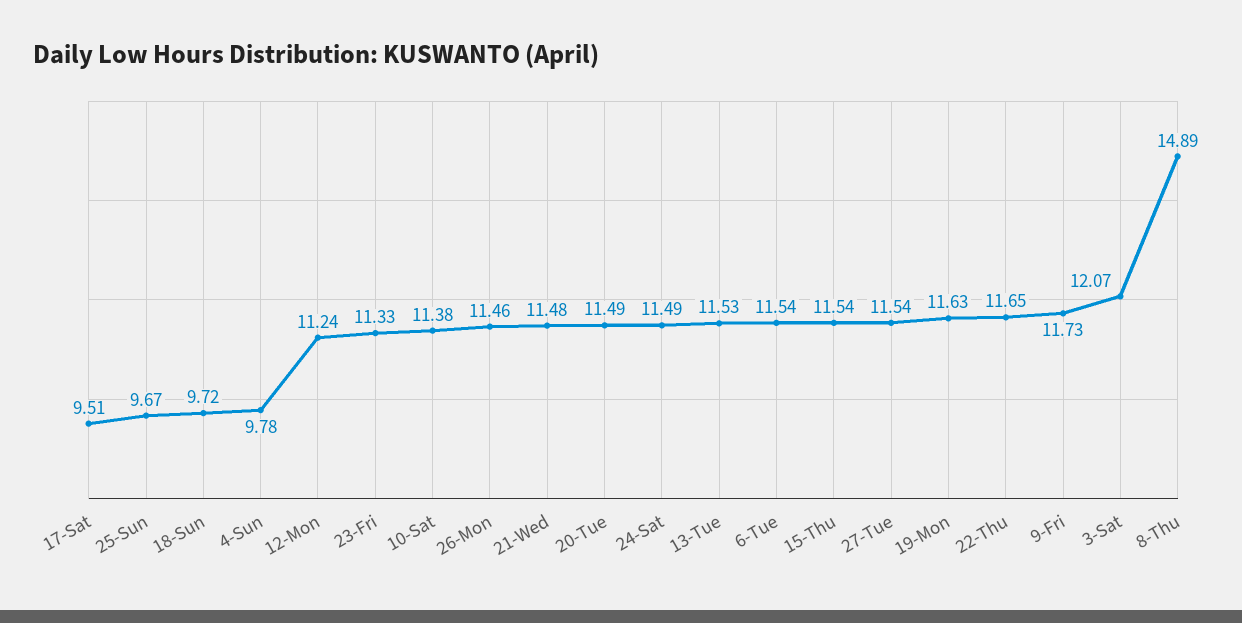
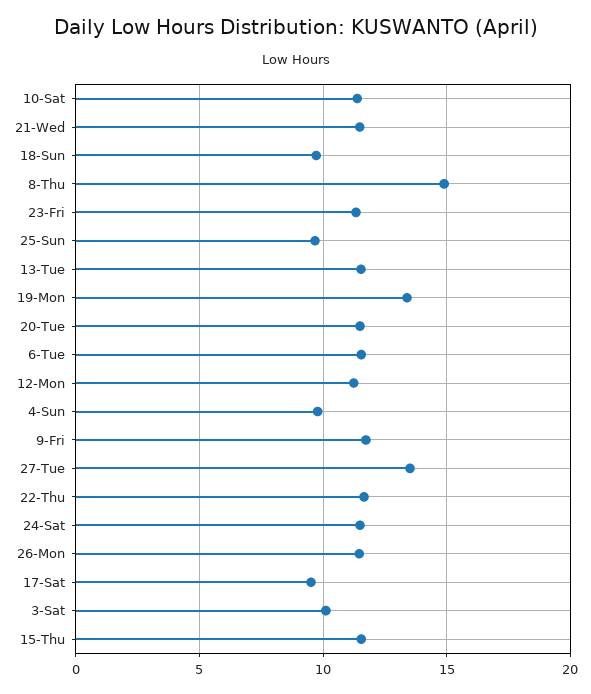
27-Tue: 11.54 -> 13.5
19-Mon: 11.63 -> 13.5
3-Sat: 12.07 -> 10

